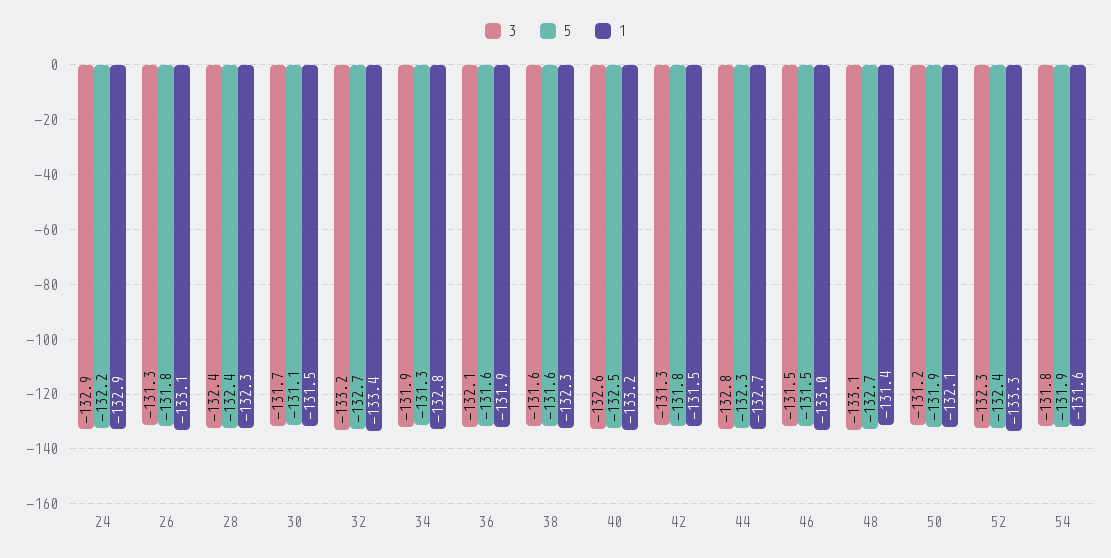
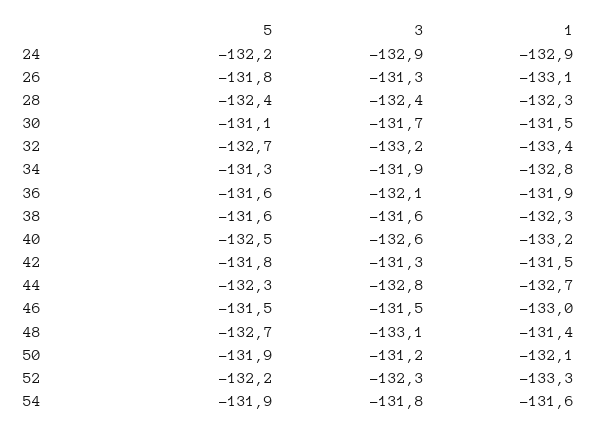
5, 52: -132.4 -> -132.2

